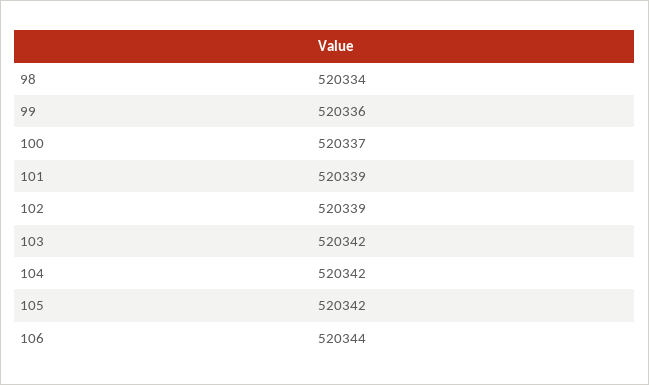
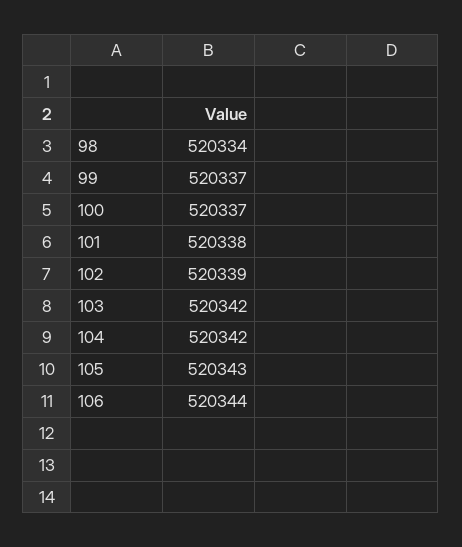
99: 520336 -> 520337
101: 520339 -> 520338
105: 520342 -> 520343

